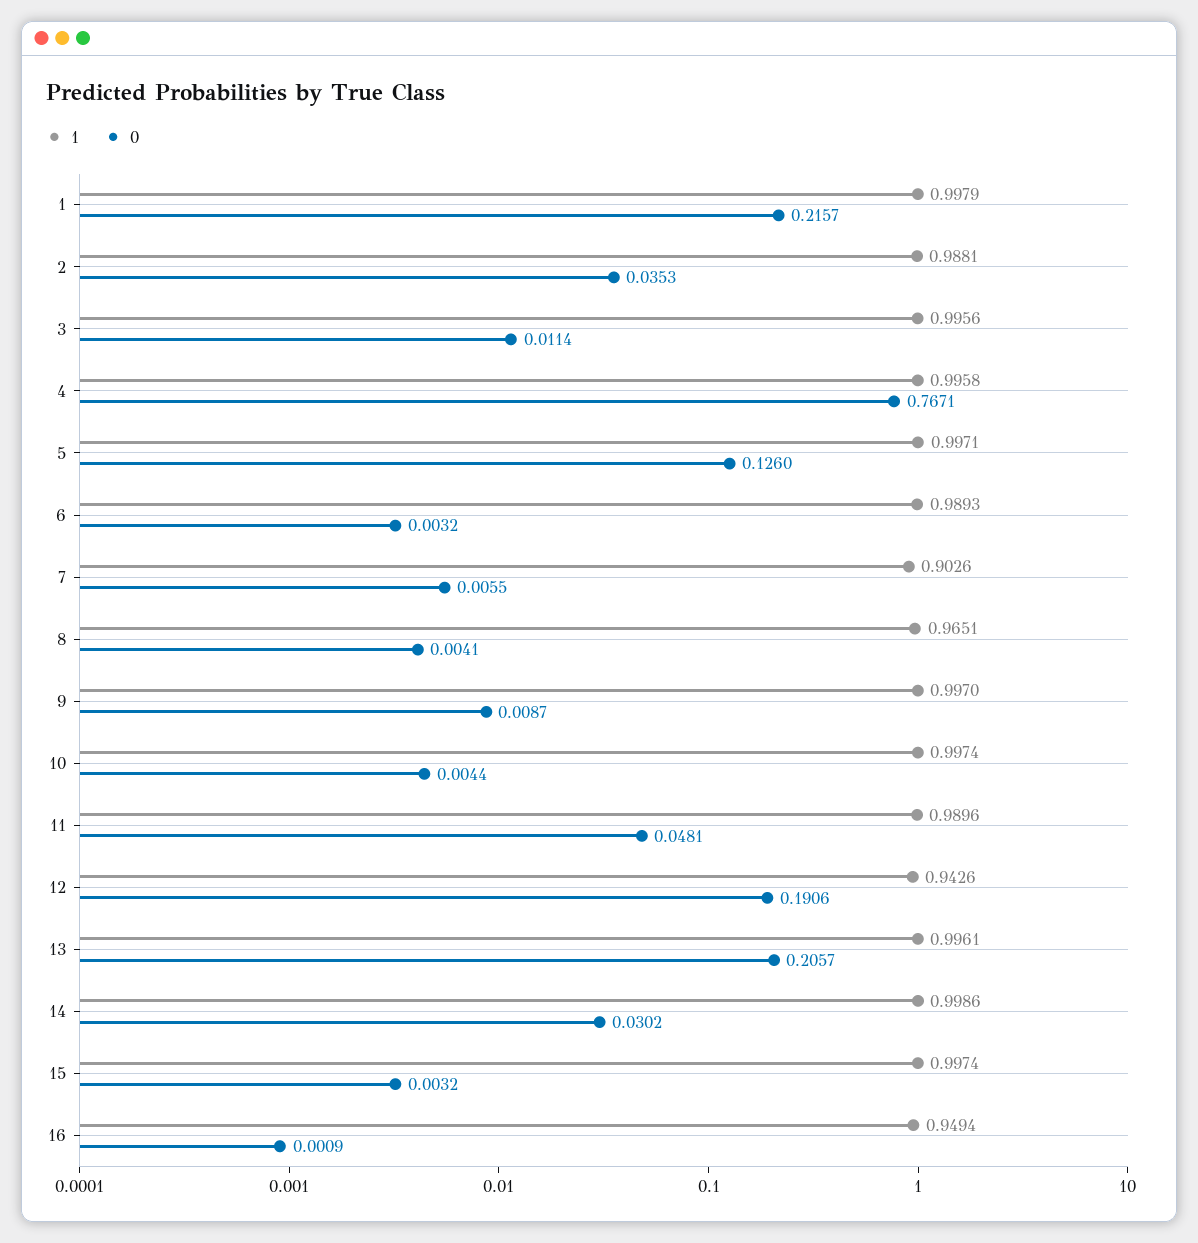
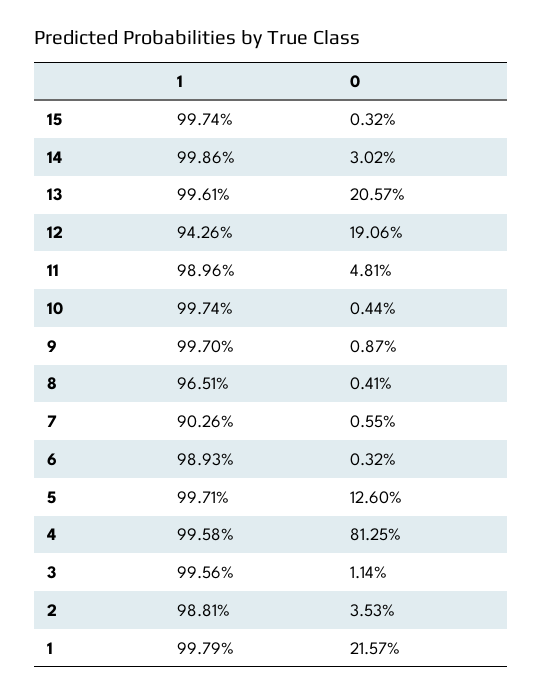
0, 4: 0.7671 -> 0.8125
1, 16: 0.9494 -> none
0, 16: 0.0009 -> none

